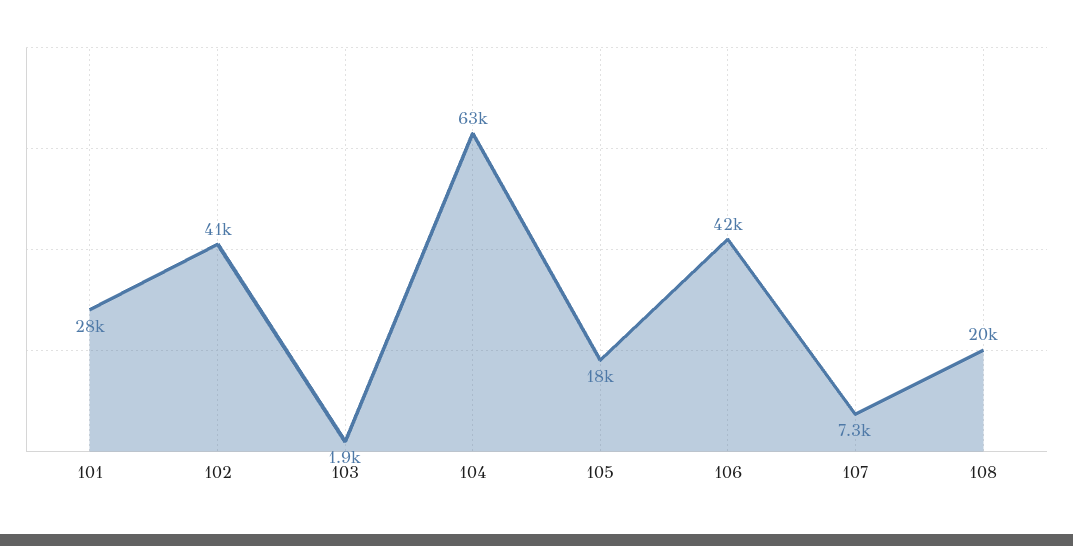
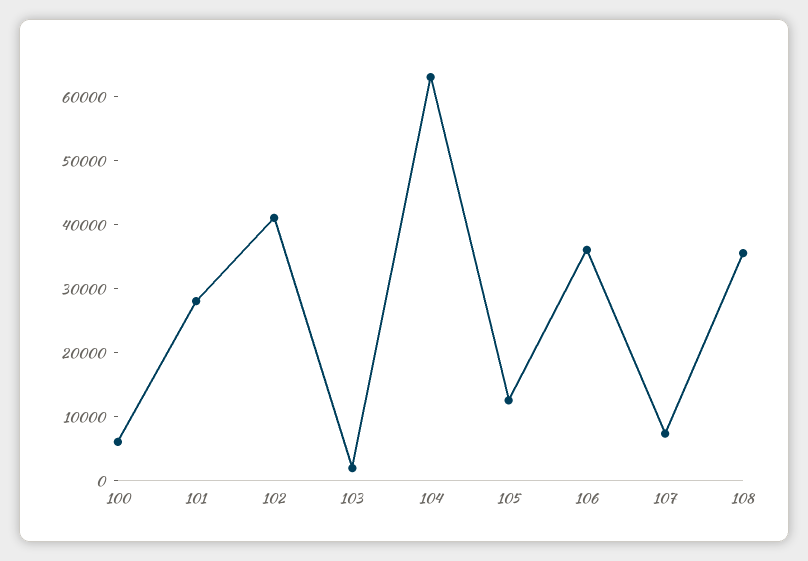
105: 18000 -> 12000
106: 42000 -> 36000
108: 20000 -> 36000
100: none -> 6000

